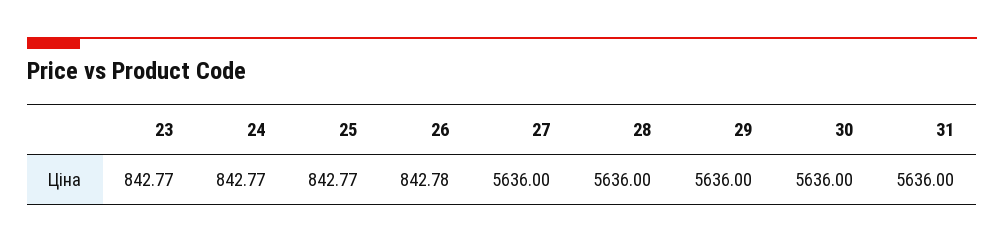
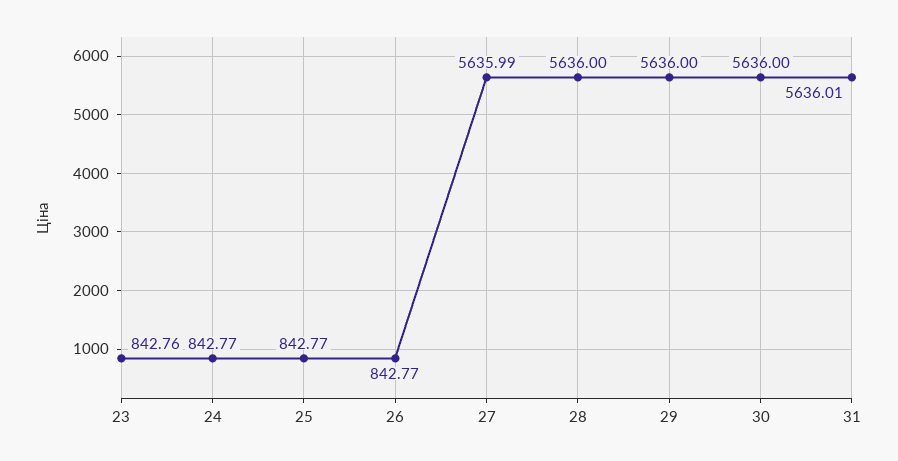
23: 842.77 -> 842.76
26: 842.78 -> 842.77
27: 5636 -> 5635.99
31: 5636 -> 5636.01

